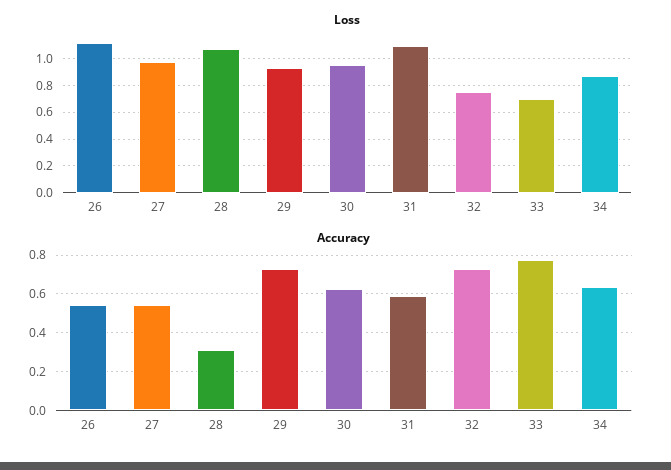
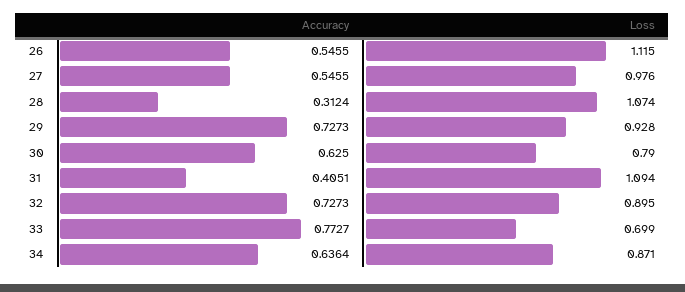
Loss, 30: 0.95 -> 0.79
Loss, 32: 0.75 -> 0.895
Accuracy, 31: 0.6 -> 0.4051

